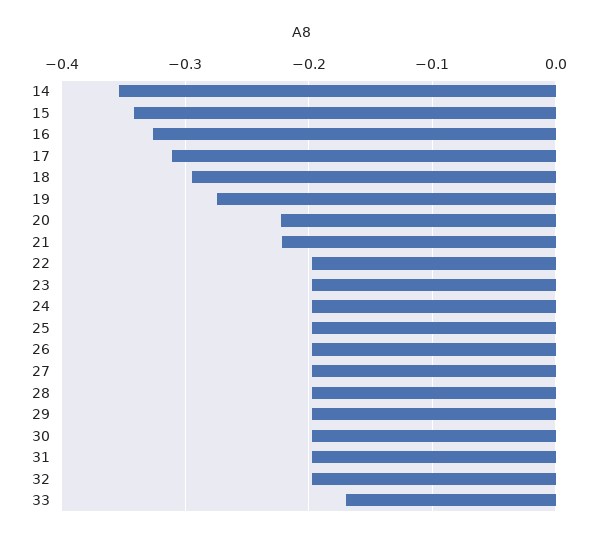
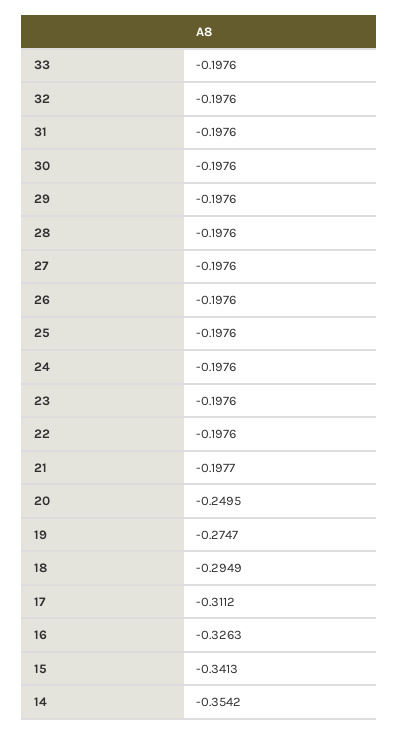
20: -0.22 -> -0.2495
21: -0.22 -> -0.1977
33: -0.17 -> -0.1976

